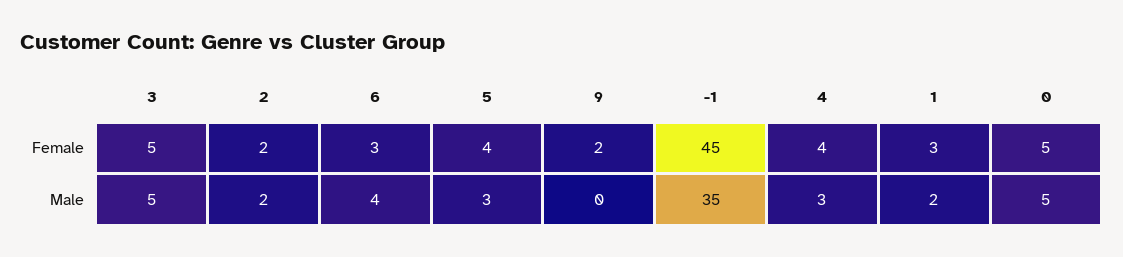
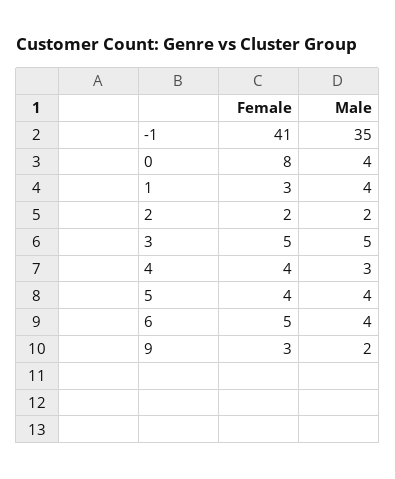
6, Female: 3 -> 5
9, Female: 2 -> 3
-1, Female: 45 -> 41
0, Female: 5 -> 8
5, Male: 3 -> 4
9, Male: 0 -> 2
1, Male: 2 -> 4
0, Male: 5 -> 4

